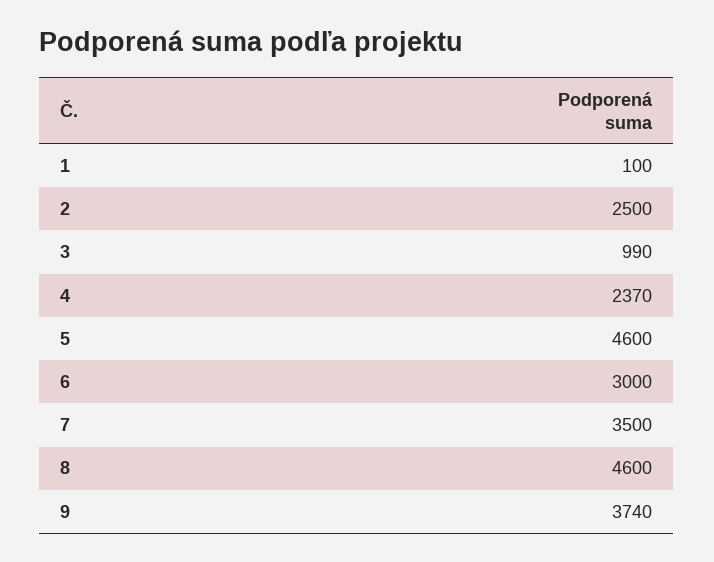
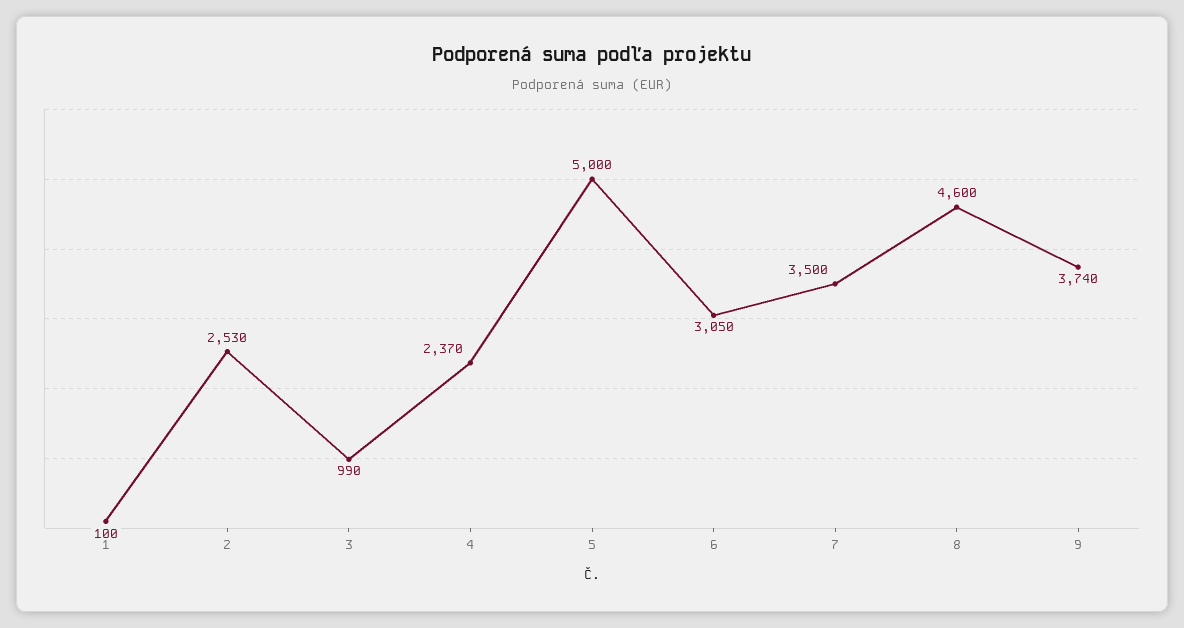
2: 2500 -> 2530
5: 4600 -> 5000
6: 3000 -> 3050

